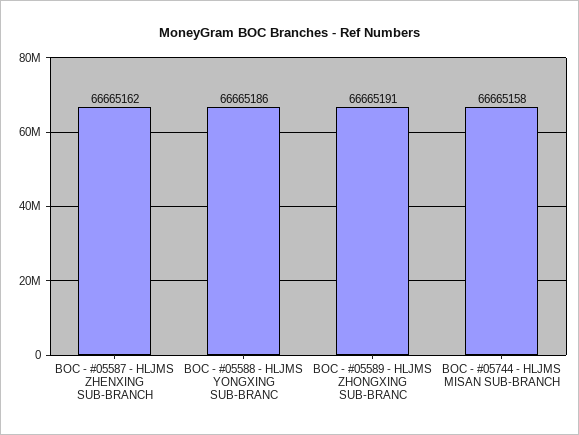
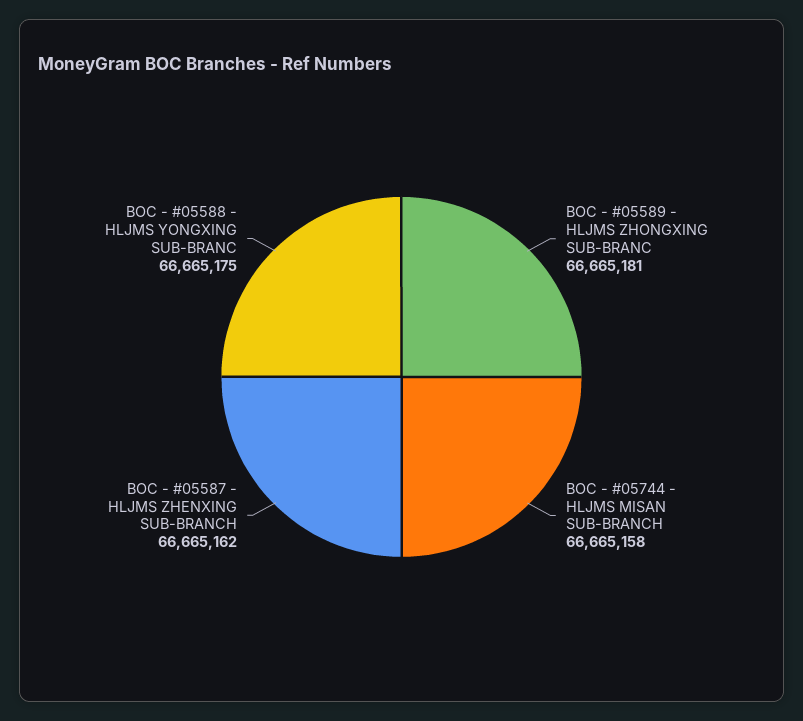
BOC - #05588 - HLJMS YONGXING SUB-BRANC: 66665186 -> 66665175
BOC - #05589 - HLJMS ZHONGXING SUB-BRANC: 66665191 -> 66665181

